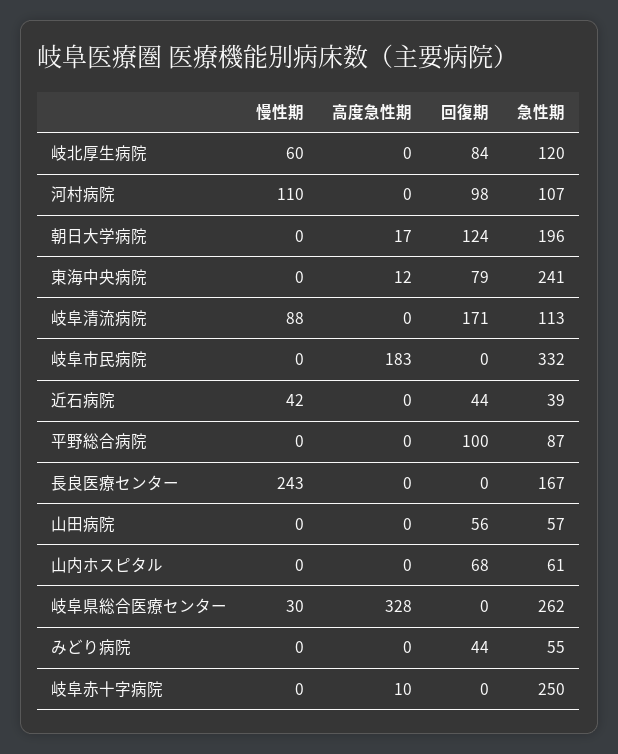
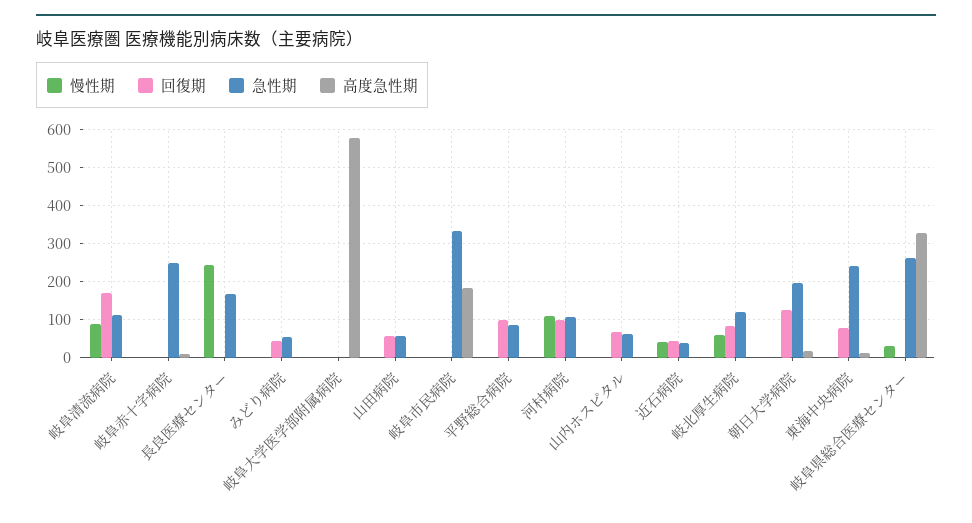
慢性期, 岐阜大学医学部附属病院: none -> 0
回復期, 岐阜大学医学部附属病院: none -> 0
急性期, 岐阜大学医学部附属病院: none -> 0
高度急性期, 岐阜大学医学部附属病院: none -> 580

